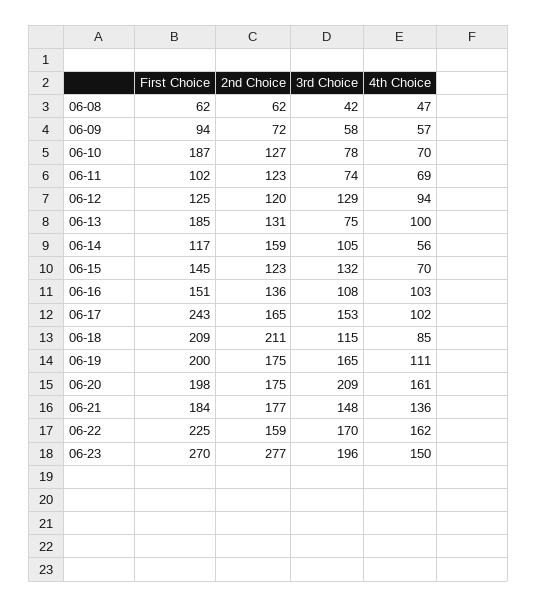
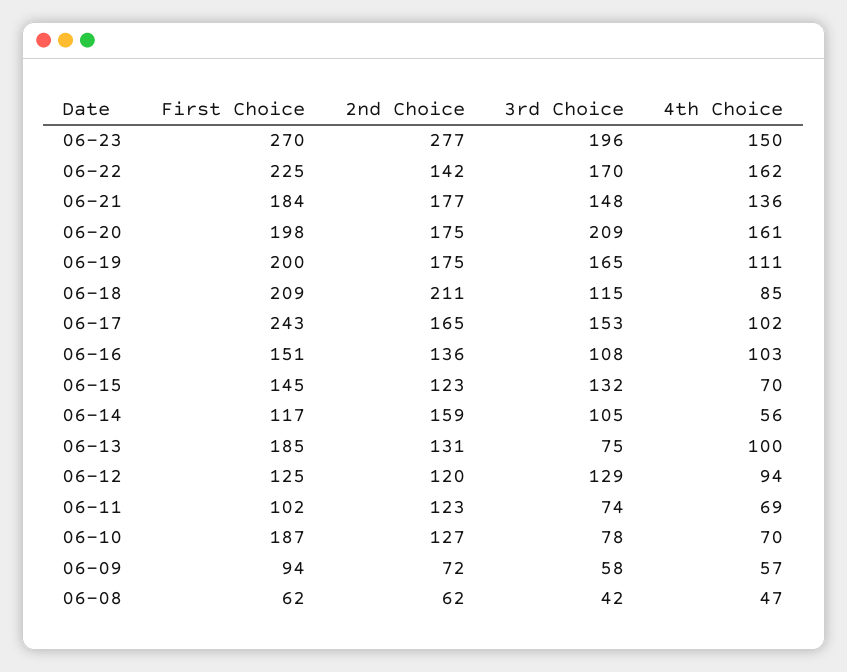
2nd Choice, 06-22: 159 -> 142

